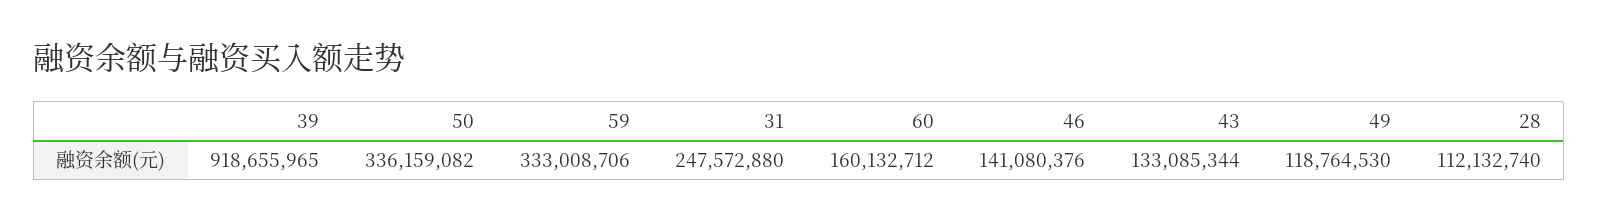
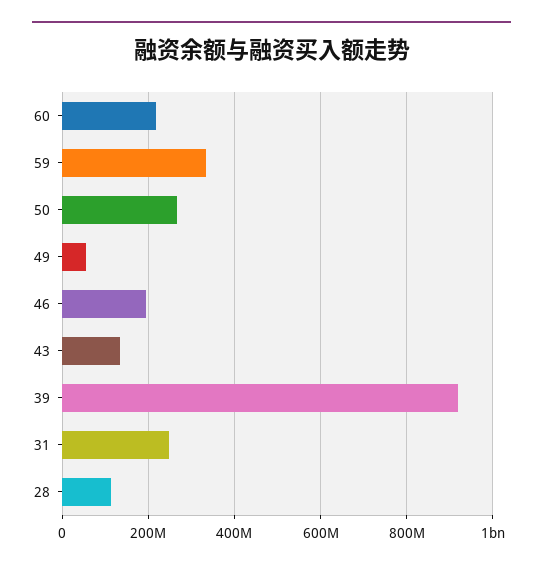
50: 336159082 -> 260000000
60: 160132712 -> 220000000
46: 141080376 -> 200000000
49: 118764530 -> 60000000

